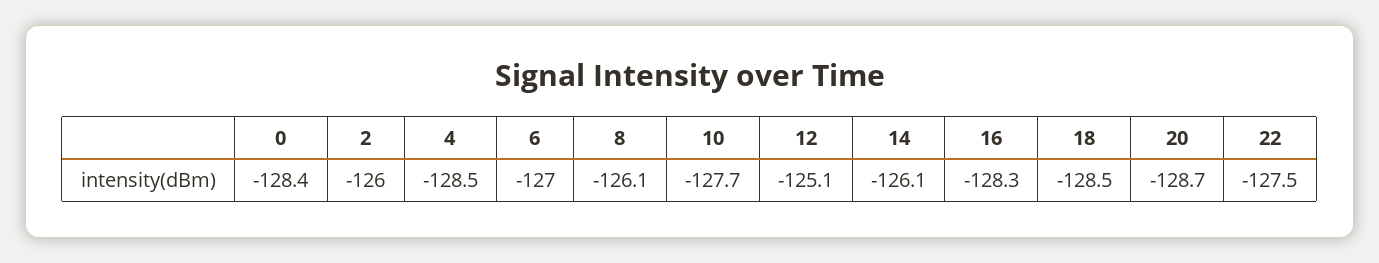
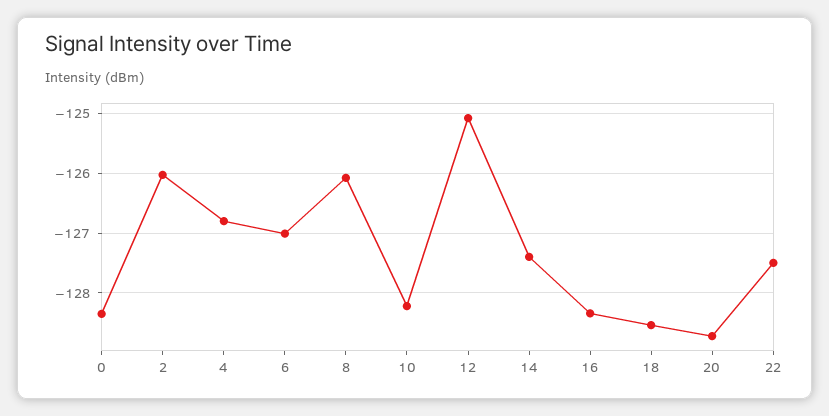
4: -128.5 -> -126.8
10: -127.7 -> -128.2
14: -126.1 -> -127.4

